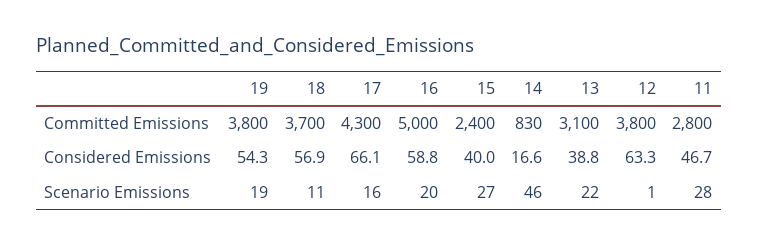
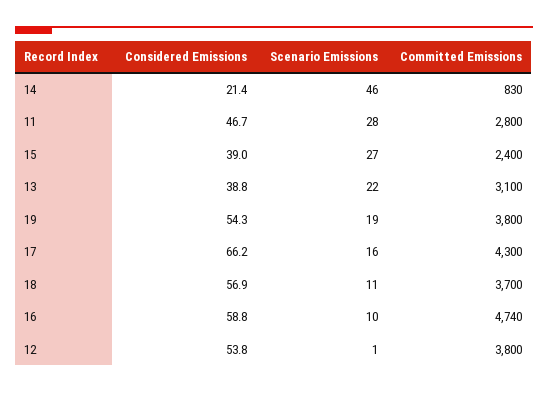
16, Committed Emissions: 5000 -> 4740
17, Considered Emissions: 66.1 -> 66.2
15, Considered Emissions: 40 -> 39
14, Considered Emissions: 16.6 -> 21.4
12, Considered Emissions: 63.3 -> 53.8
16, Scenario Emissions: 20 -> 10

